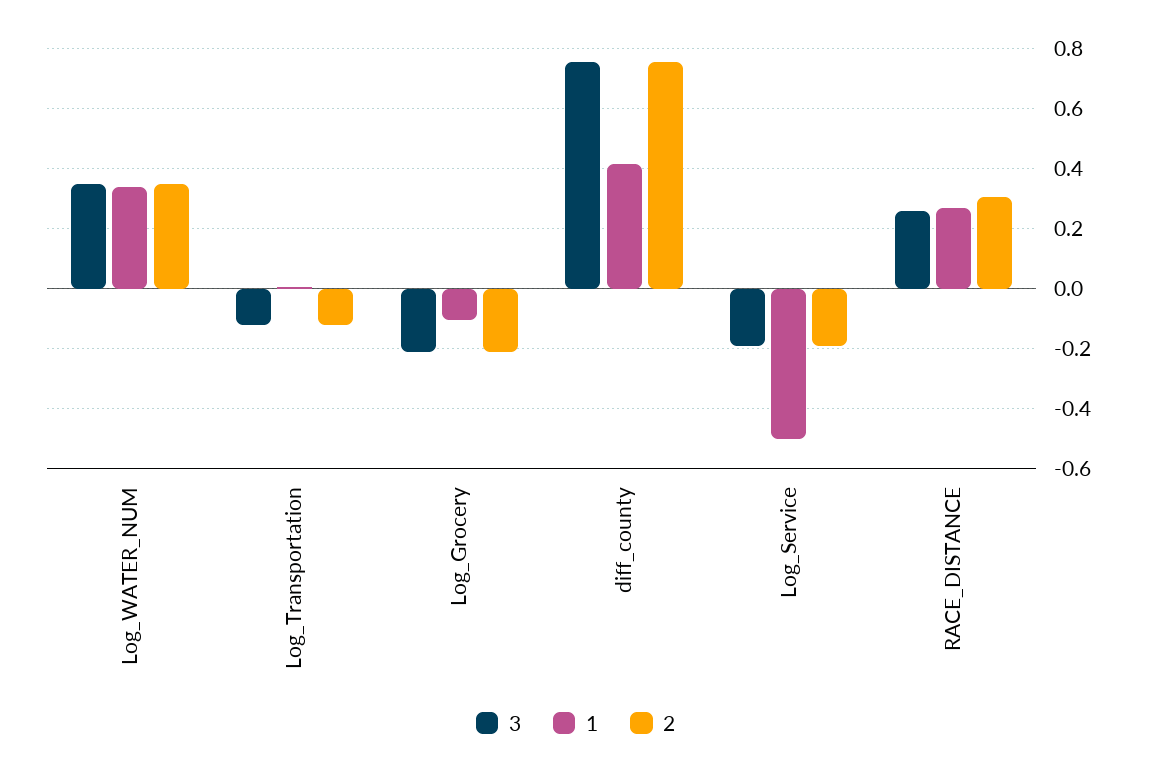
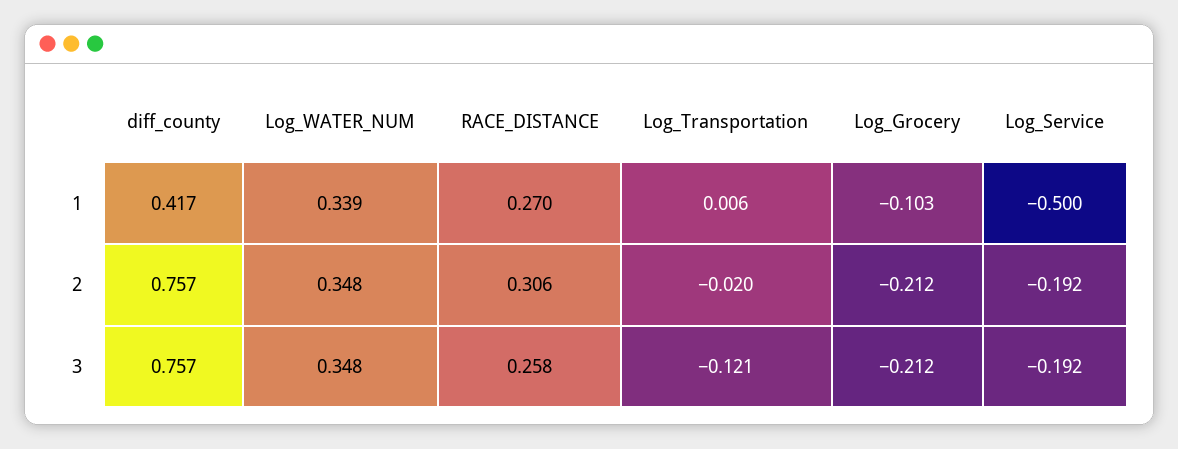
2, Log_Transportation: -0.12 -> -0.02

